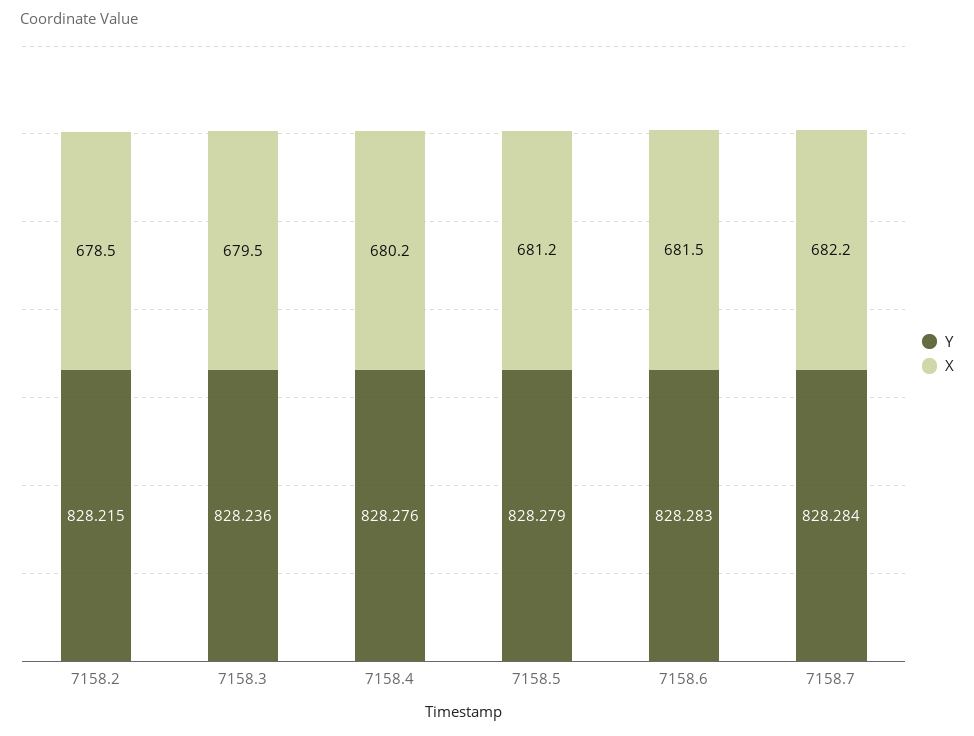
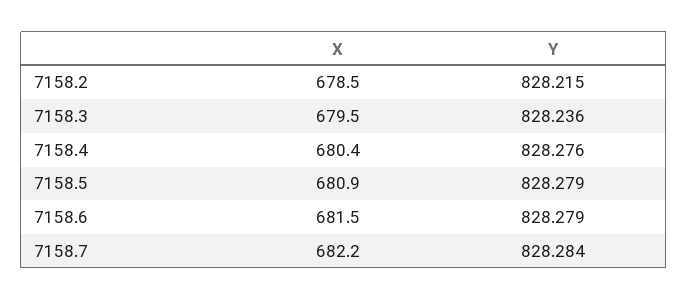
X, 7158.4: 680.2 -> 680.4
X, 7158.5: 681.2 -> 680.9
Y, 7158.6: 828.283 -> 828.279

